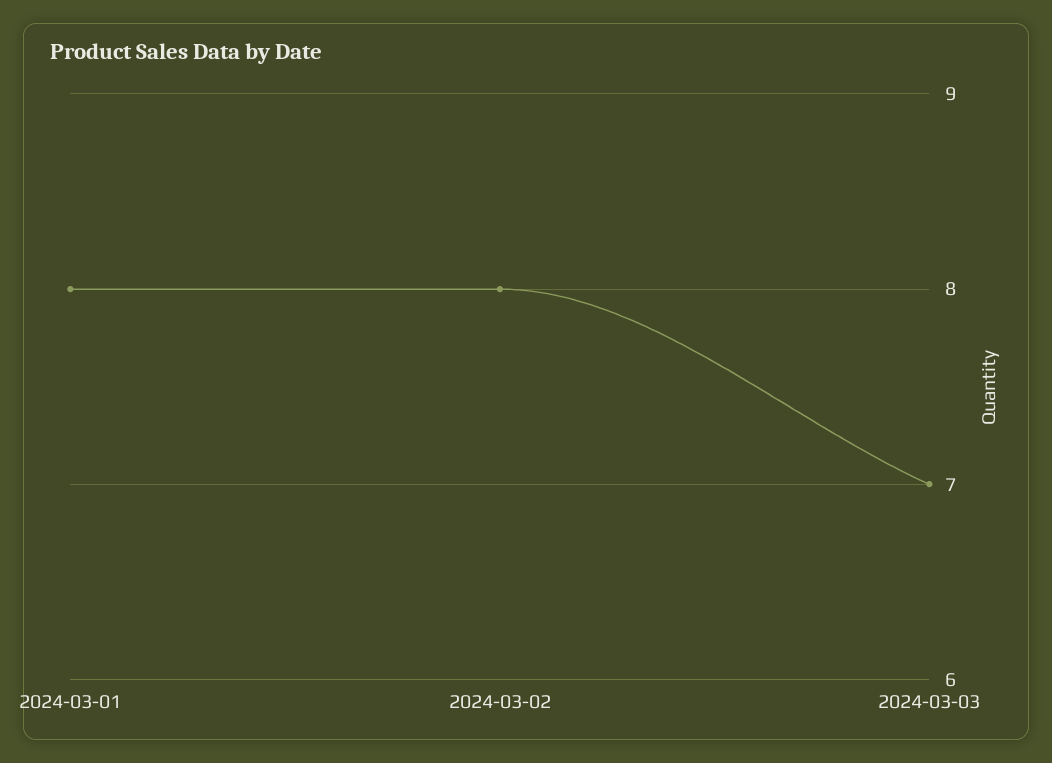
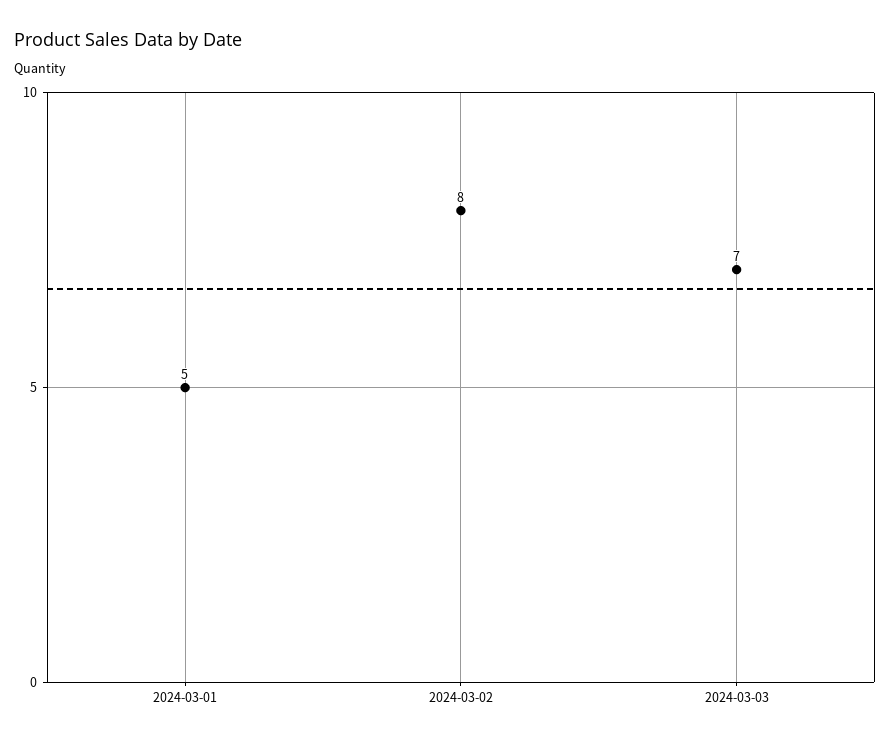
2024-03-01: 8 -> 5

